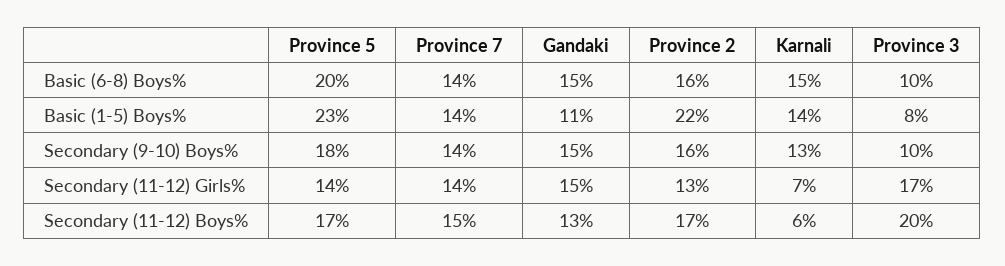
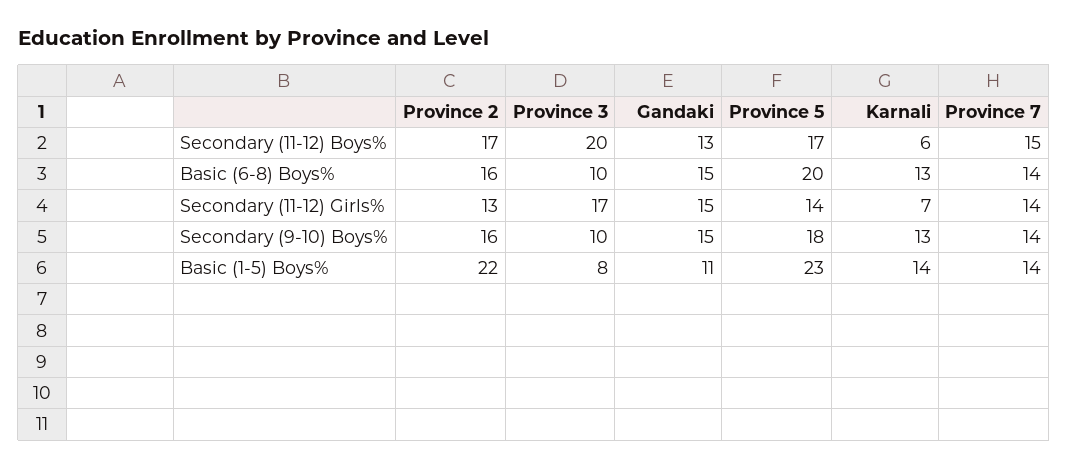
Karnali, Basic (6-8) Boys%: 15 -> 13

